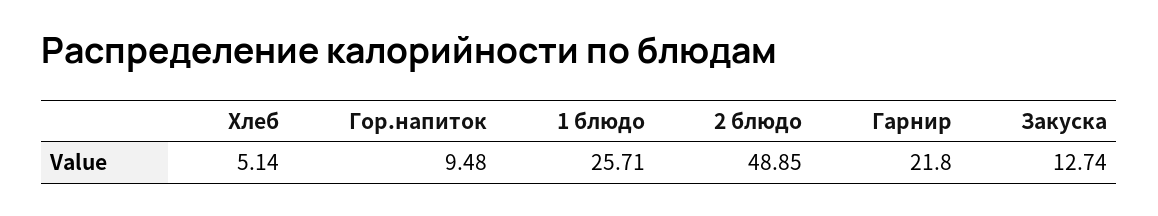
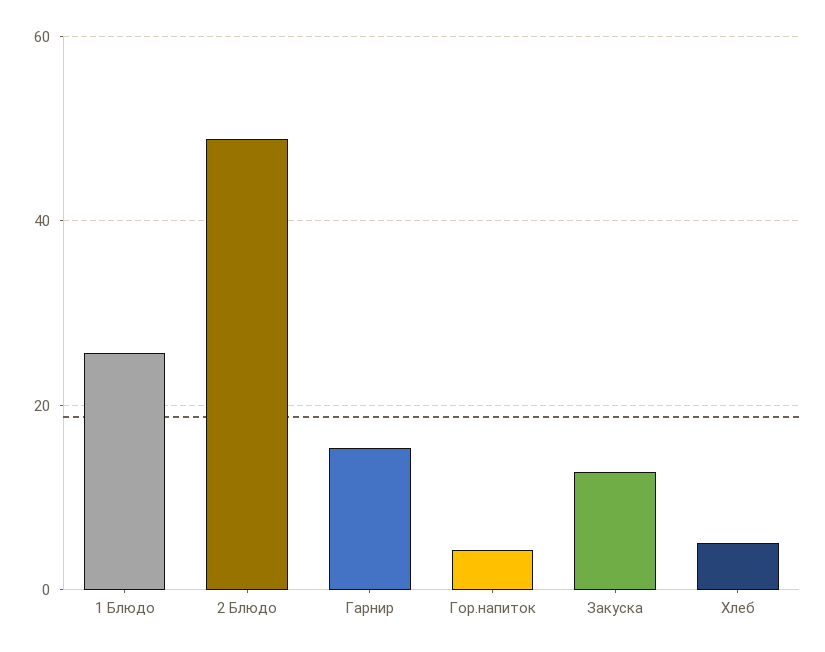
Гор.напиток: 9.48 -> 4
Гарнир: 21.8 -> 16

